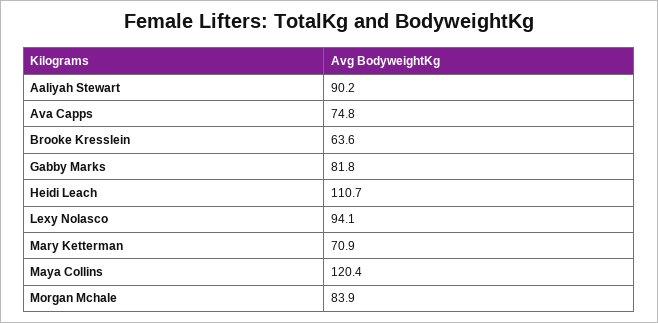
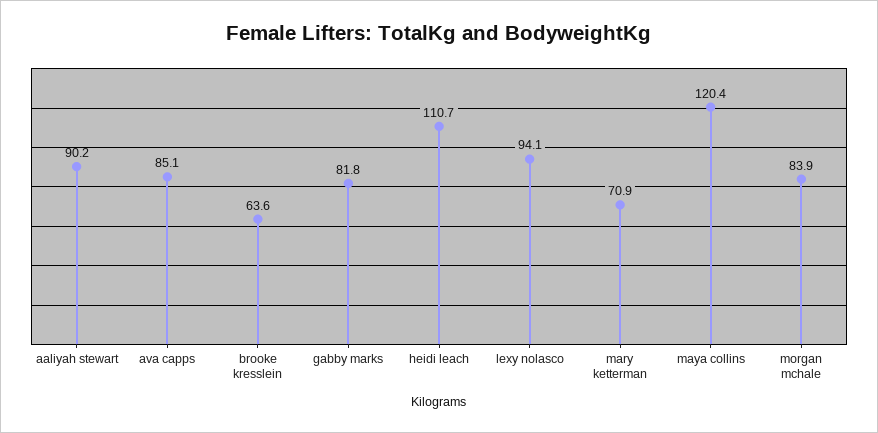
Ava Capps: 74.8 -> 85.1

